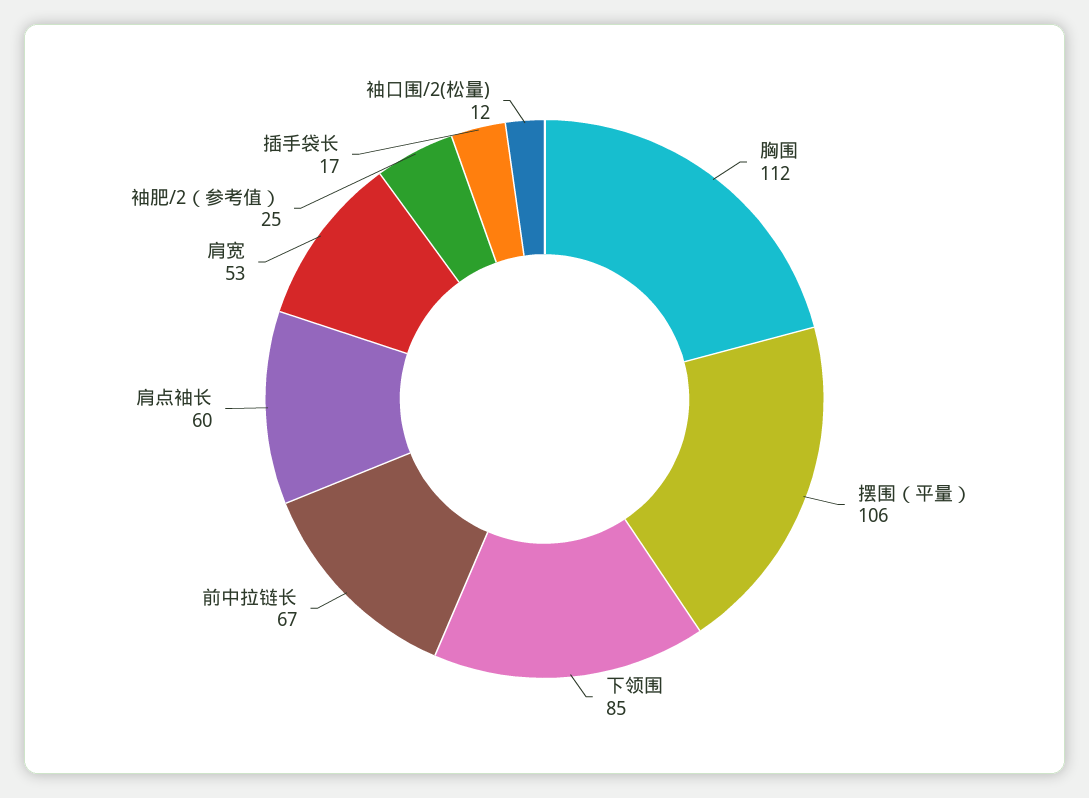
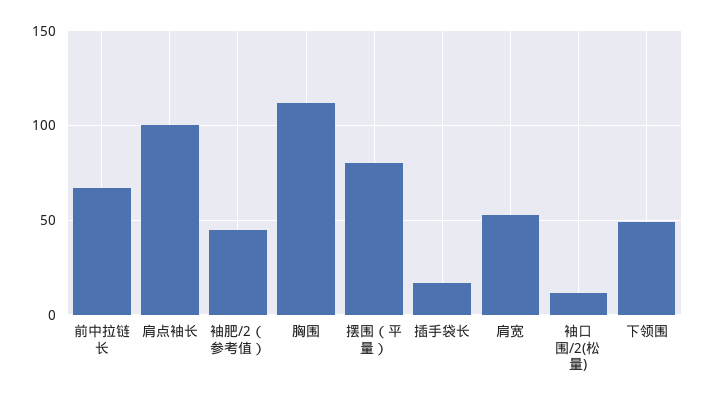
摆围（平量）: 106 -> 80
下领围: 85 -> 50
肩点袖长: 60 -> 100
袖肥/2（参考值）: 25 -> 45

